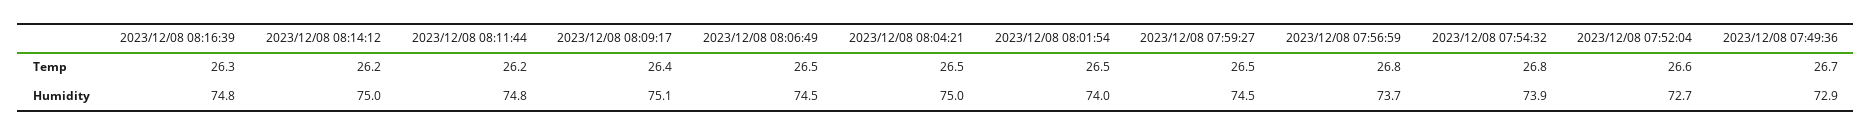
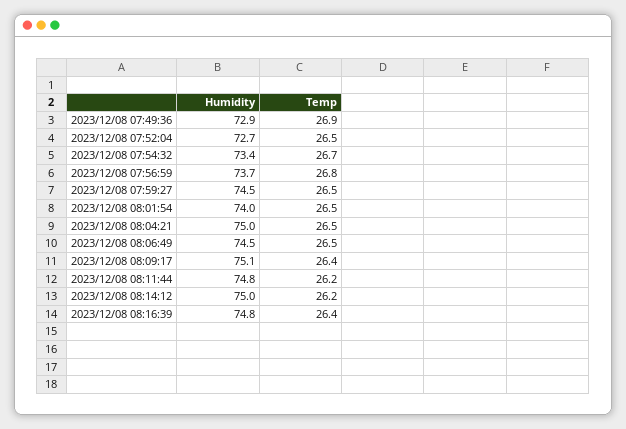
2023/12/08 08:16:39, Temp: 26.3 -> 26.4
2023/12/08 07:54:32, Temp: 26.8 -> 26.7
2023/12/08 07:52:04, Temp: 26.6 -> 26.5
2023/12/08 07:49:36, Temp: 26.7 -> 26.9
2023/12/08 07:54:32, Humidity: 73.9 -> 73.4

